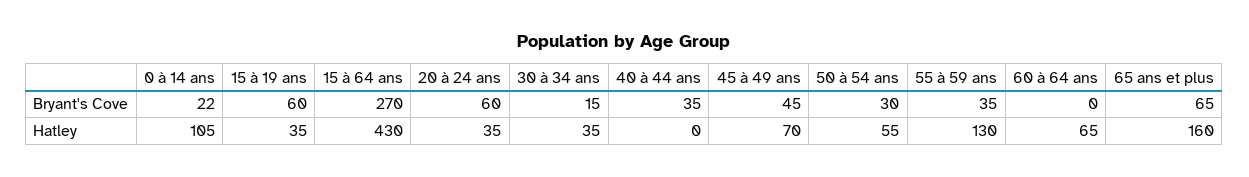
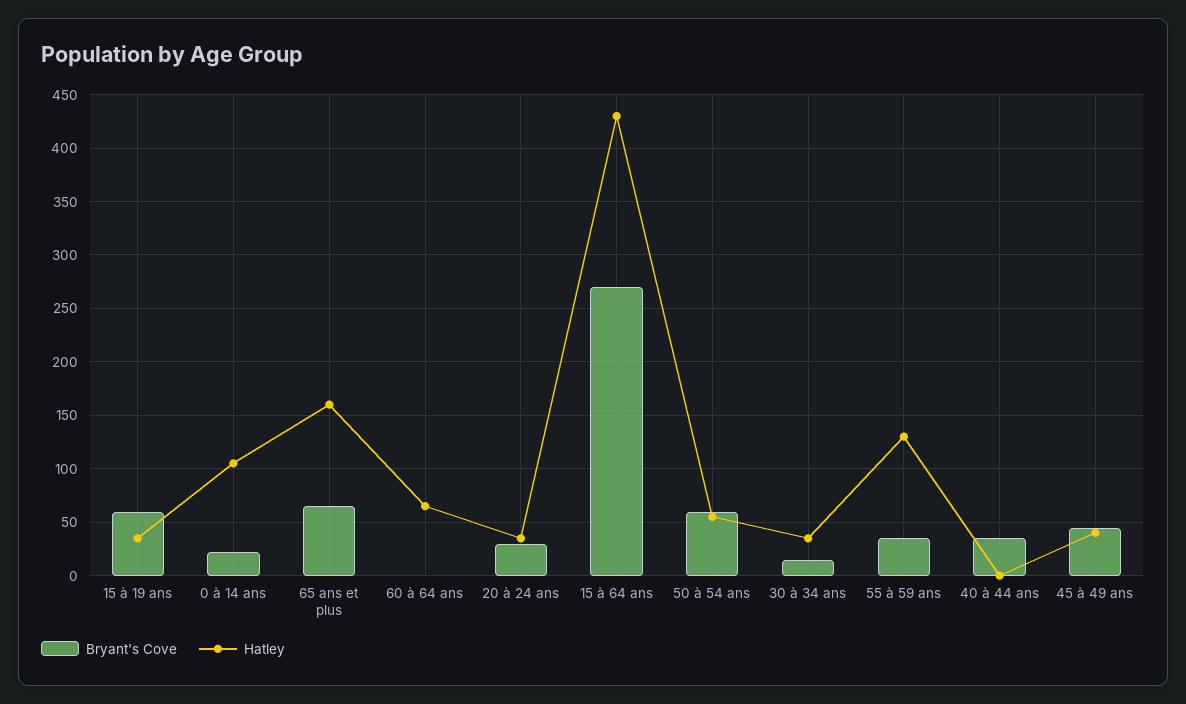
Bryant's Cove, 20 à 24 ans: 60 -> 30
Bryant's Cove, 50 à 54 ans: 30 -> 60
Hatley, 45 à 49 ans: 70 -> 40

